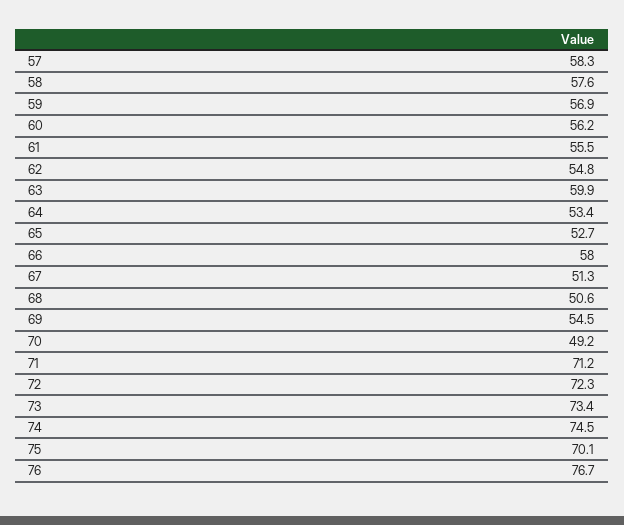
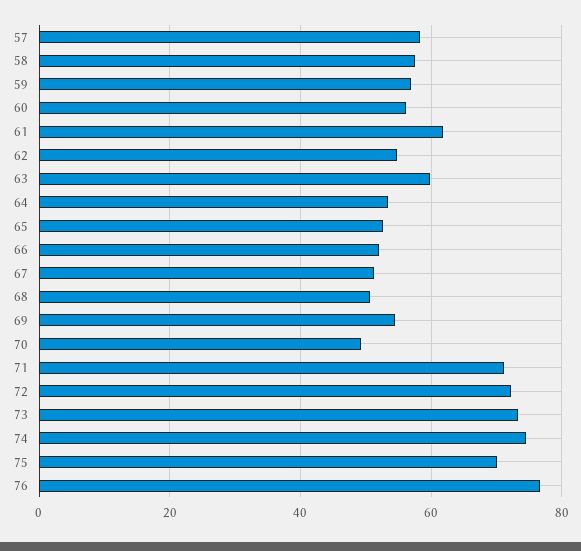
61: 55.5 -> 62
66: 58 -> 52

